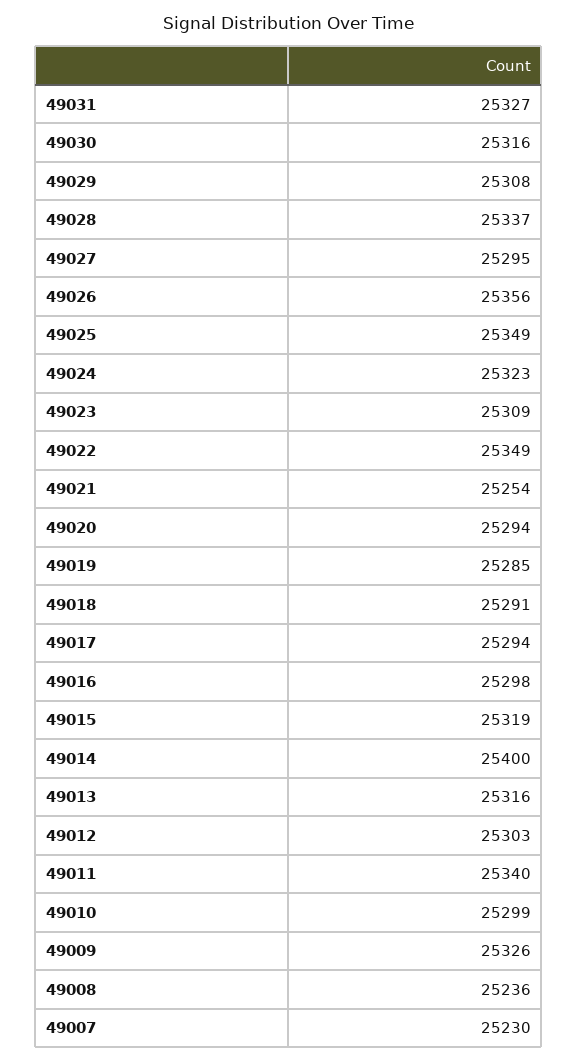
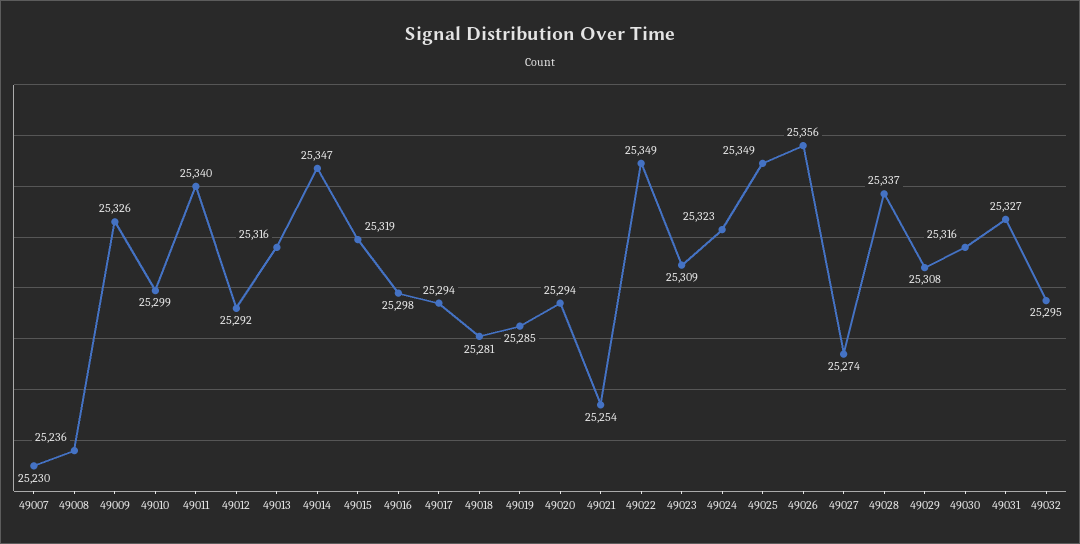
49027: 25295 -> 25274
49018: 25291 -> 25281
49014: 25400 -> 25347
49012: 25303 -> 25292
49032: none -> 25295

